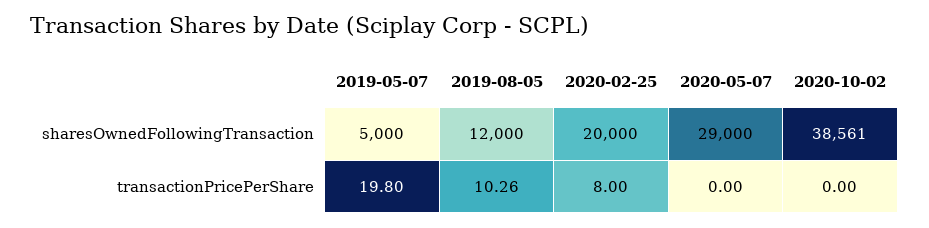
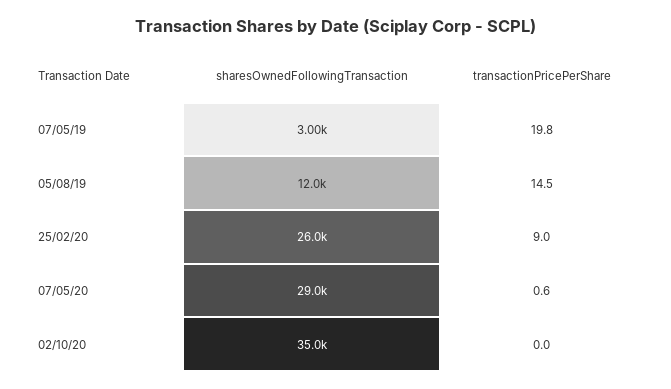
2019-05-07, sharesOwnedFollowingTransaction: 5000 -> 3000
2020-02-25, sharesOwnedFollowingTransaction: 20000 -> 26000
2020-10-02, sharesOwnedFollowingTransaction: 38561 -> 35000
2019-08-05, transactionPricePerShare: 10.26 -> 14.5
2020-02-25, transactionPricePerShare: 8 -> 9
2020-05-07, transactionPricePerShare: 0 -> 0.6

